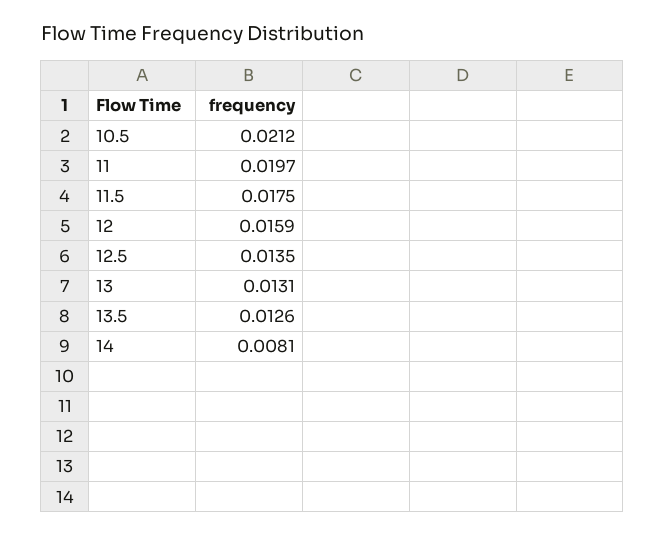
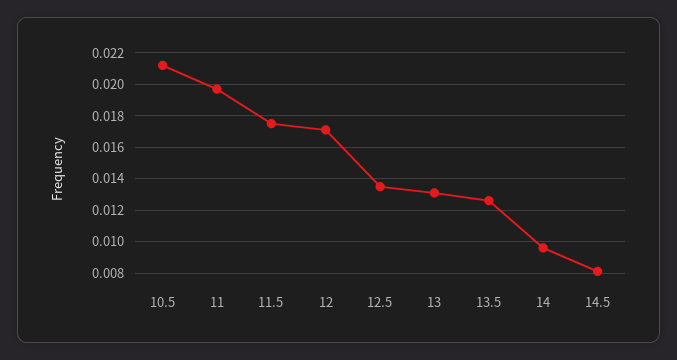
12: 0.0159 -> 0.017
14: 0.0081 -> 0.0095
14.5: none -> 0.008

